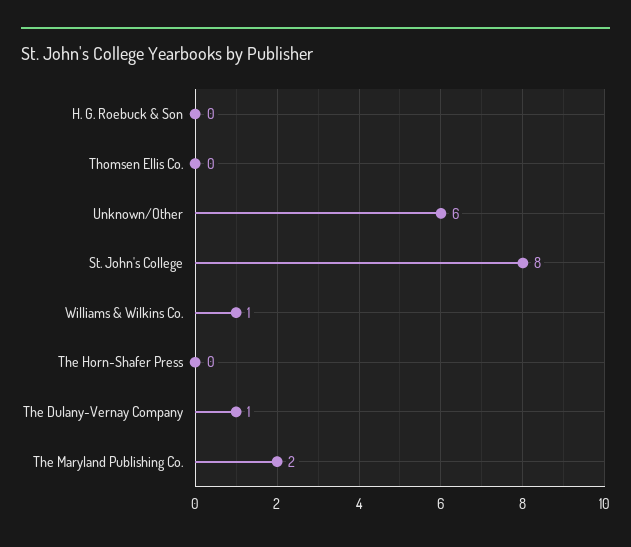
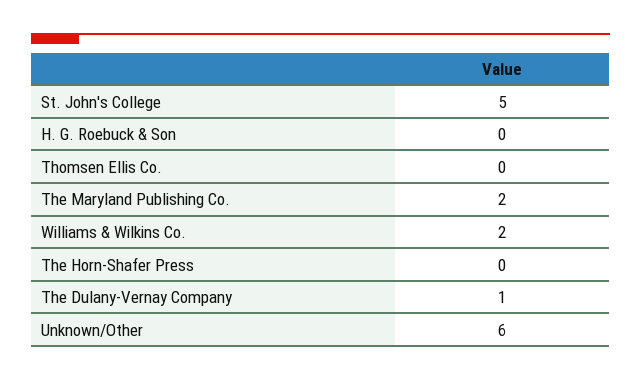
St. John's College: 8 -> 5
Williams & Wilkins Co.: 1 -> 2

